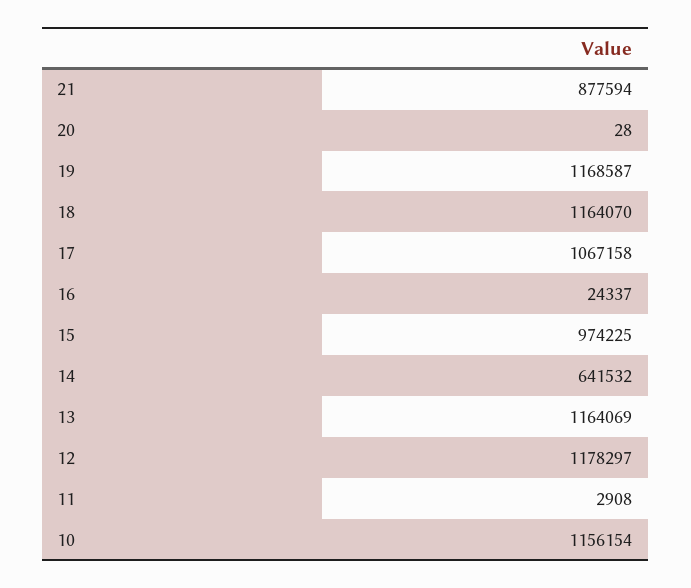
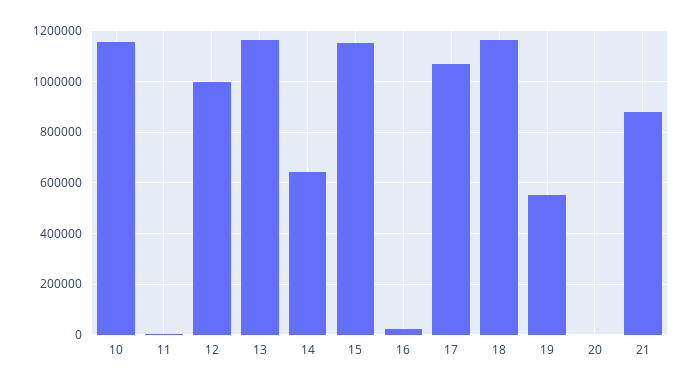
19: 1168587 -> 550000
15: 974225 -> 1150000
12: 1178297 -> 1000000

